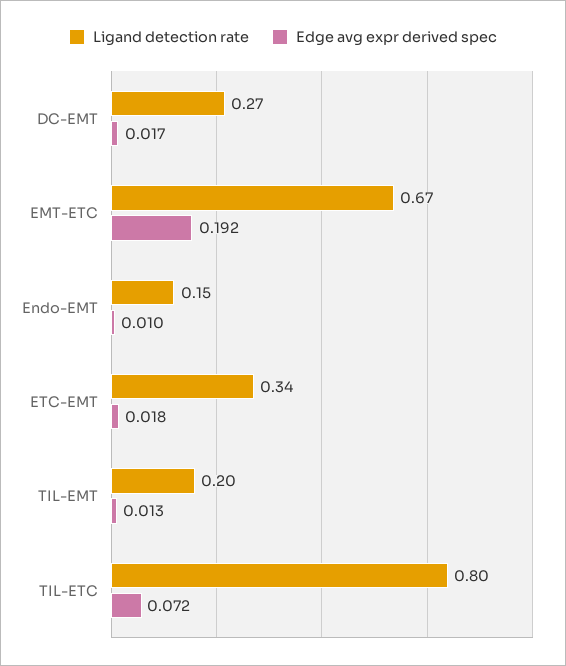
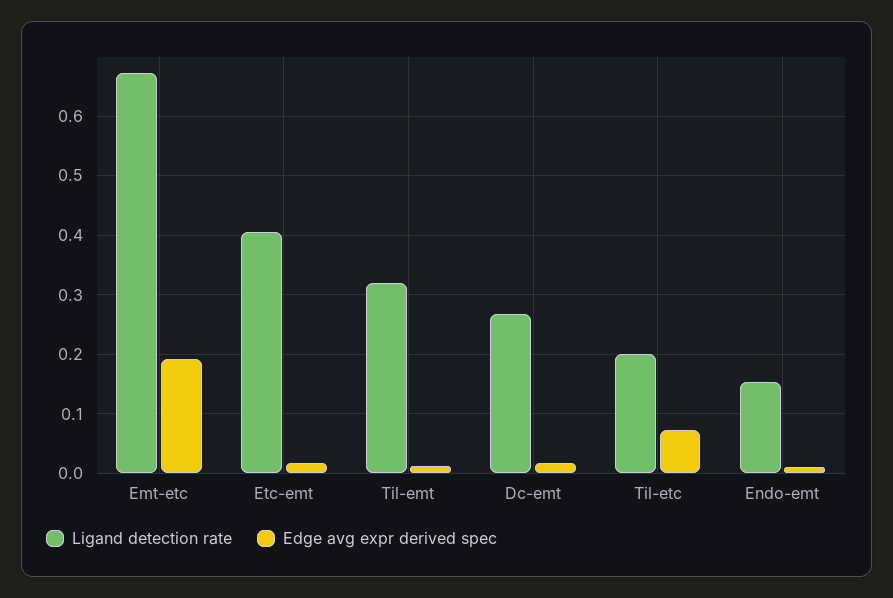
Ligand detection rate, ETC-EMT: 0.34 -> 0.4
Ligand detection rate, TIL-EMT: 0.2 -> 0.32
Ligand detection rate, TIL-ETC: 0.8 -> 0.2

